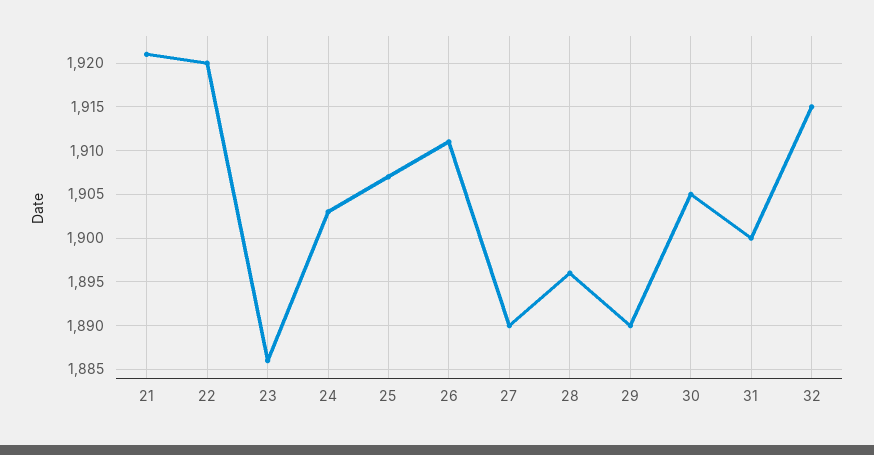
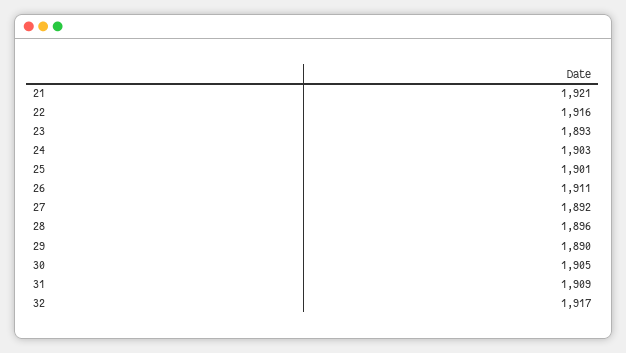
22: 1920 -> 1916
23: 1886 -> 1893
25: 1907 -> 1901
27: 1890 -> 1892
31: 1900 -> 1909
32: 1915 -> 1917

